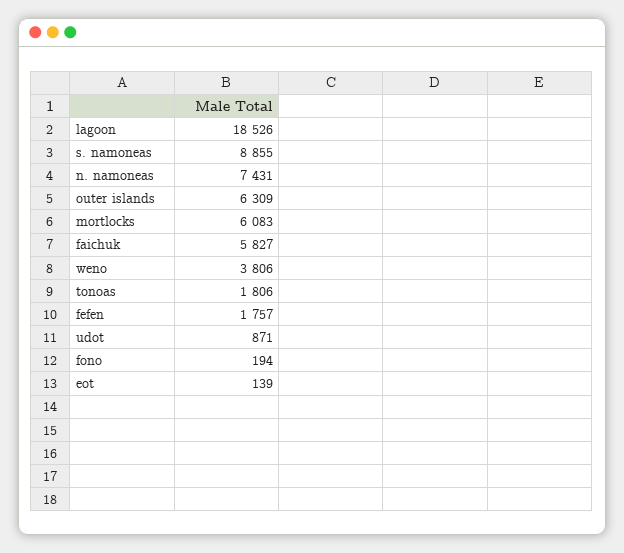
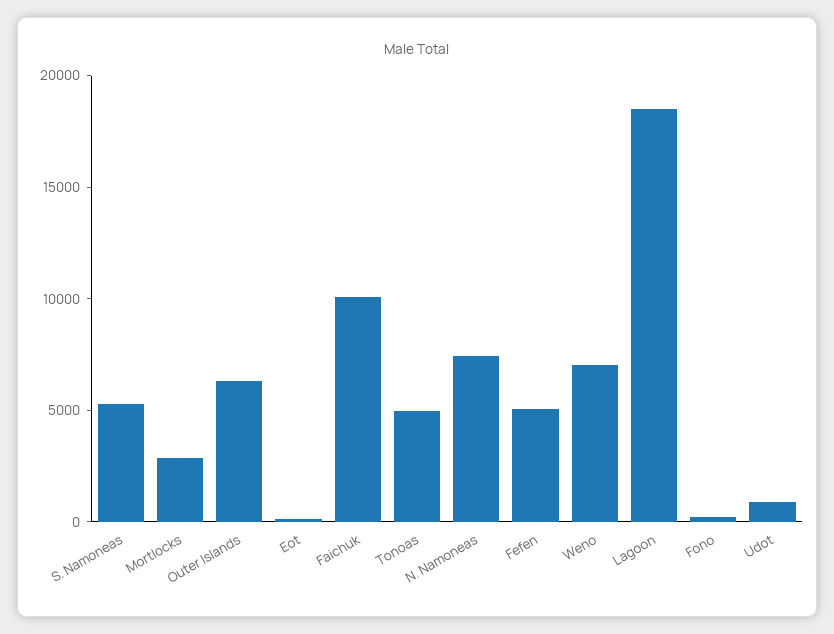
s. namoneas: 8855 -> 5000
mortlocks: 6083 -> 3000
faichuk: 5827 -> 10000
weno: 3806 -> 7000
tonoas: 1806 -> 5000
fefen: 1757 -> 5000

